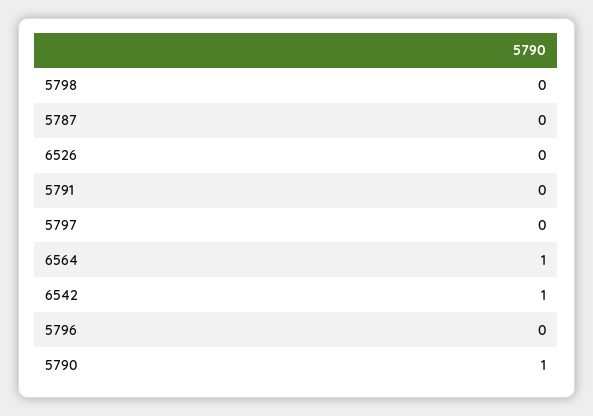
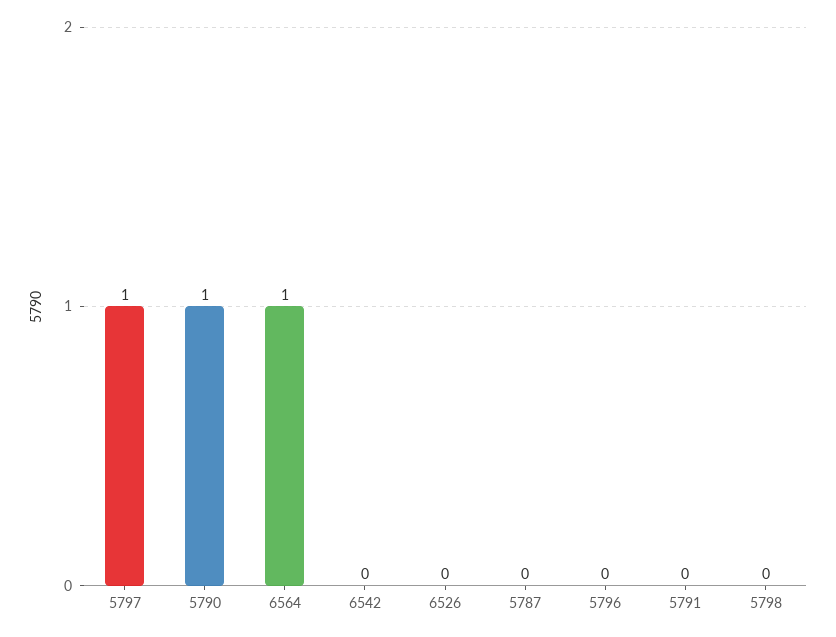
5797: 0 -> 1
6542: 1 -> 0

